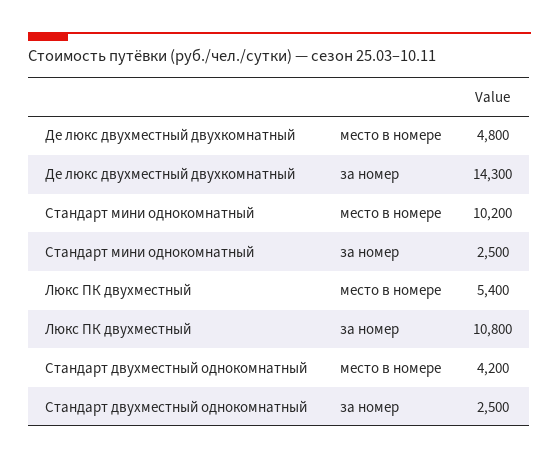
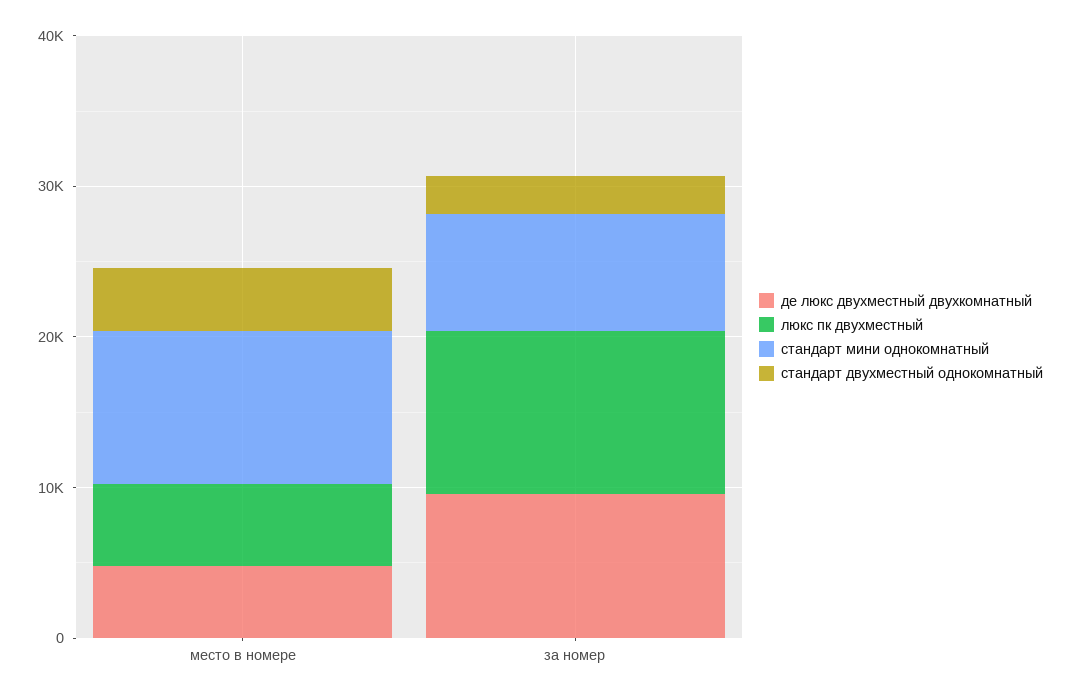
Де люкс двухместный двухкомнатный, за номер: 14300 -> 10000
Стандарт мини однокомнатный, за номер: 2500 -> 8000

